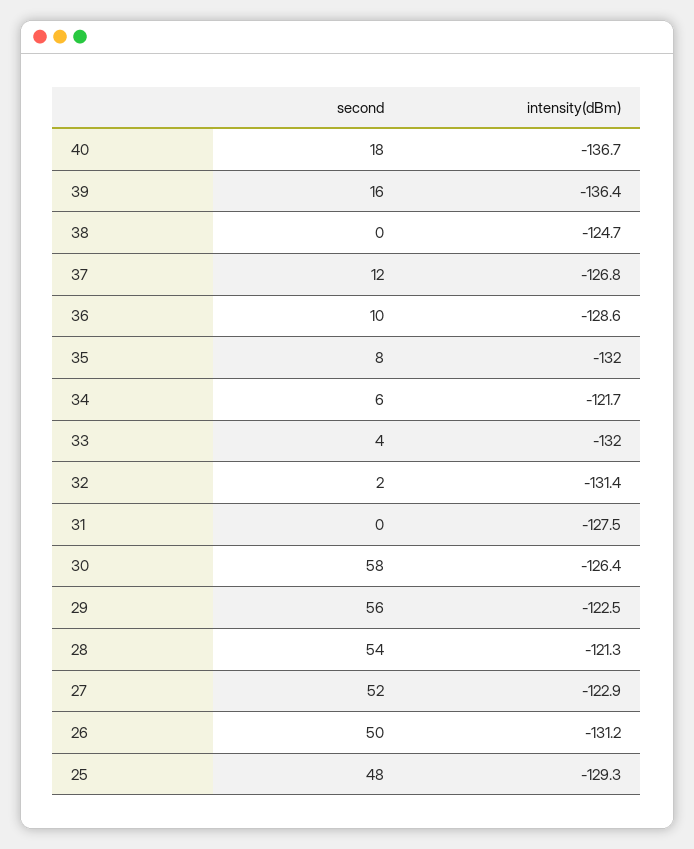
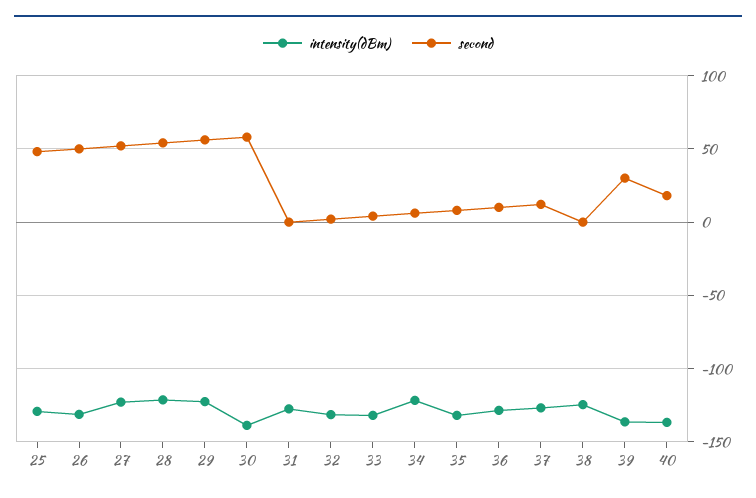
second, 39: 16 -> 30
intensity(dBm), 30: -126.4 -> -140

